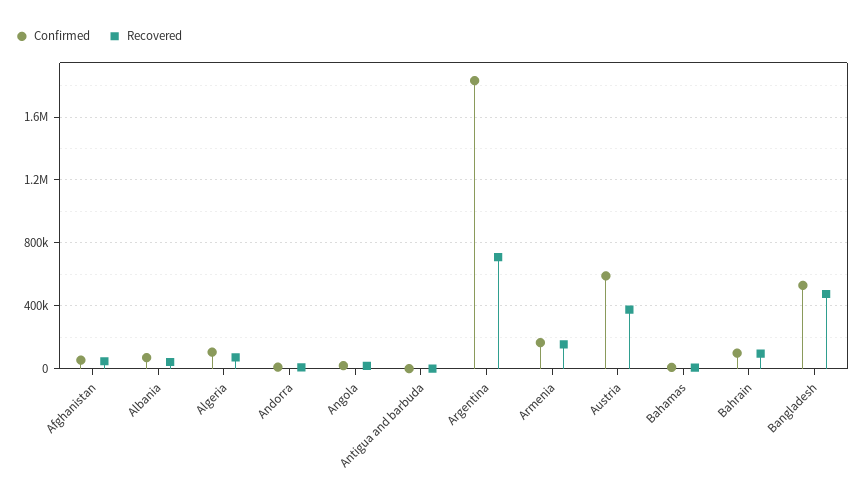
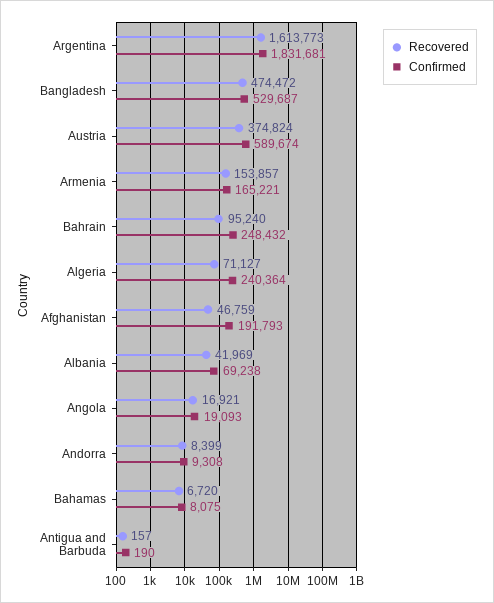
Confirmed, Afghanistan: 50000 -> 191793
Confirmed, Algeria: 100000 -> 240364
Recovered, Argentina: 700000 -> 1613773
Confirmed, Bahrain: 100000 -> 248432

